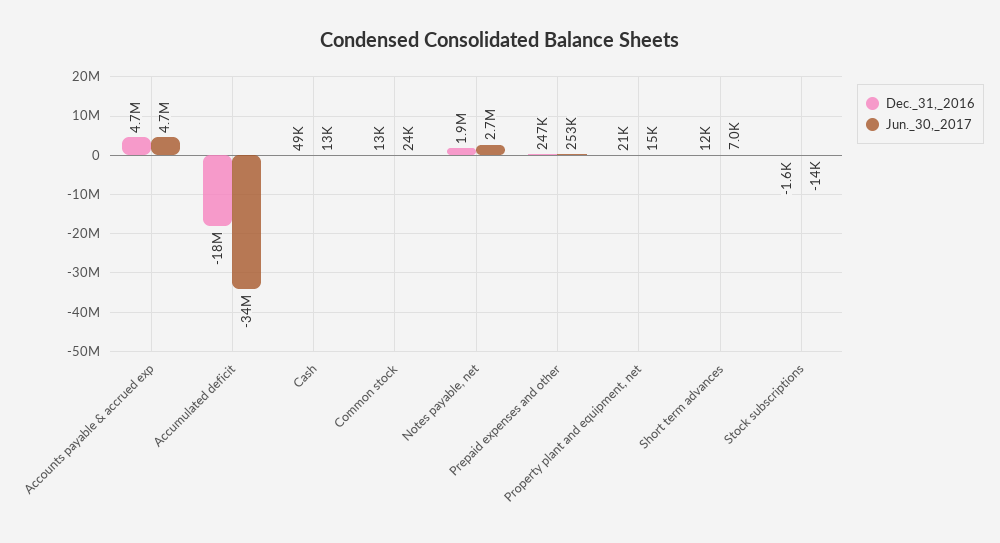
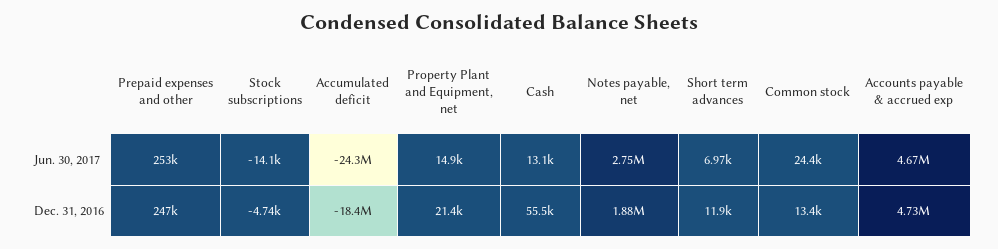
Jun._30,_2017, Accumulated deficit: -34000000 -> -24300000
Dec._31,_2016, Cash: 49000 -> 55500
Dec._31,_2016, Stock subscriptions: -1600 -> -4740

